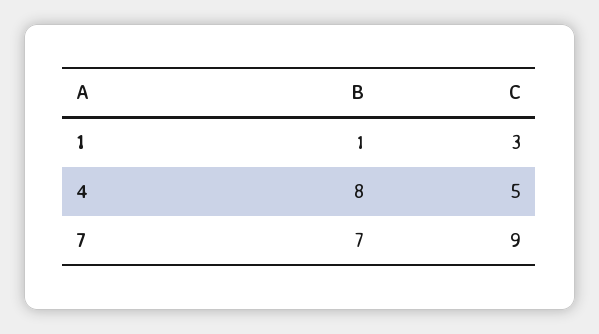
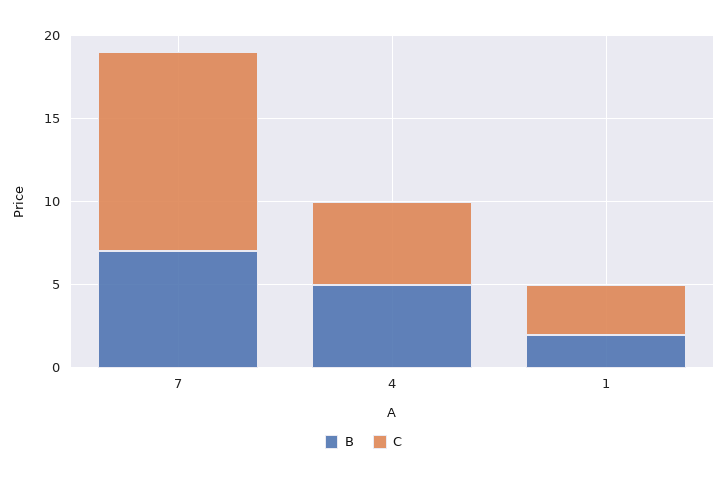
B, 1: 1 -> 2
B, 4: 8 -> 5
C, 7: 9 -> 12

